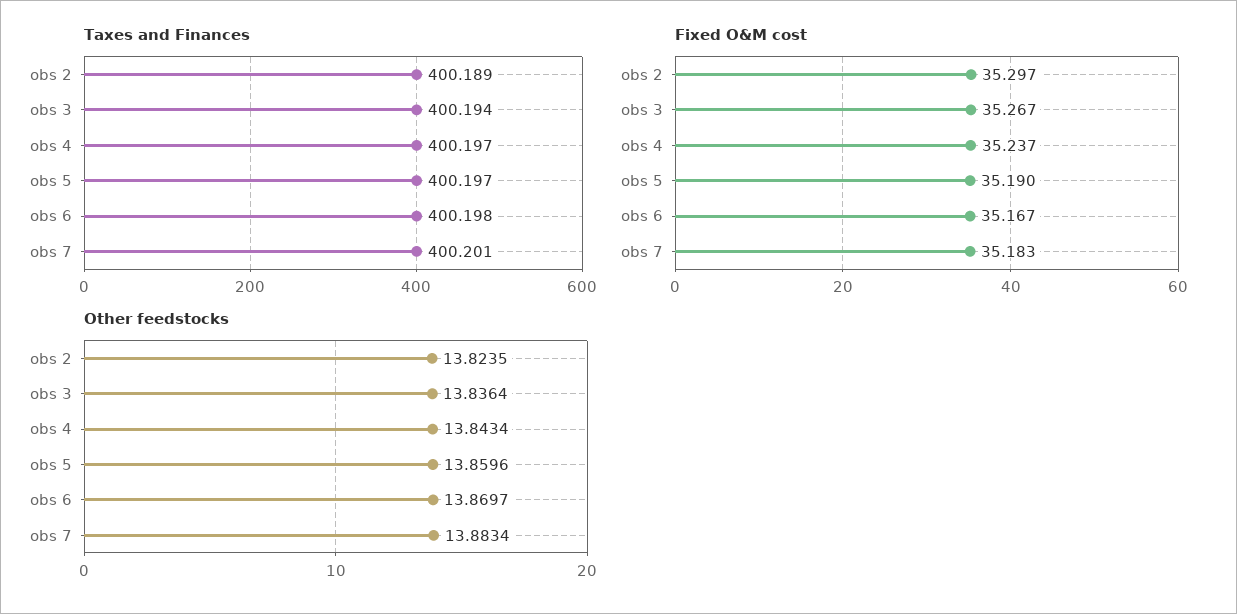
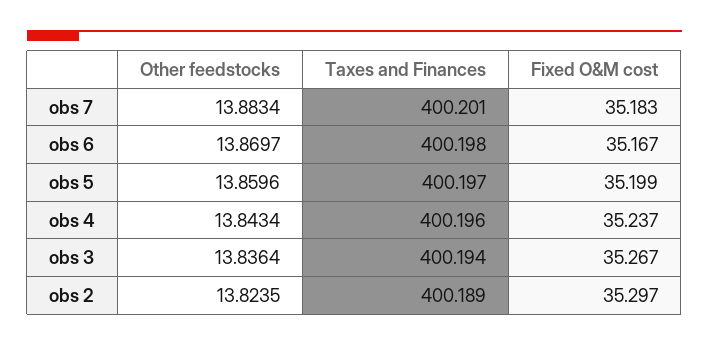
Taxes and Finances, obs 4: 400.197 -> 400.196
Fixed O&M cost, obs 5: 35.19 -> 35.199

